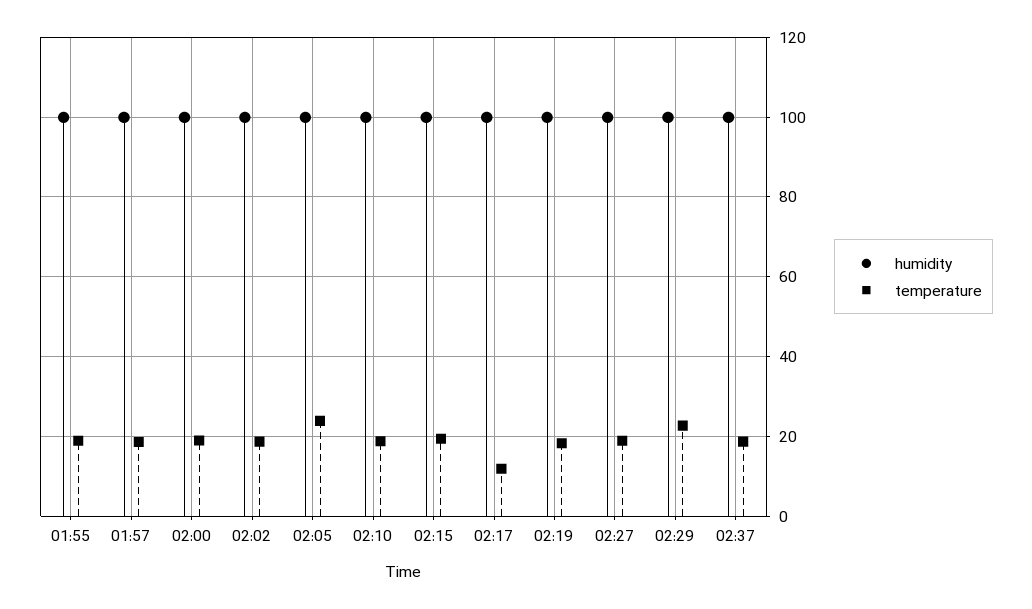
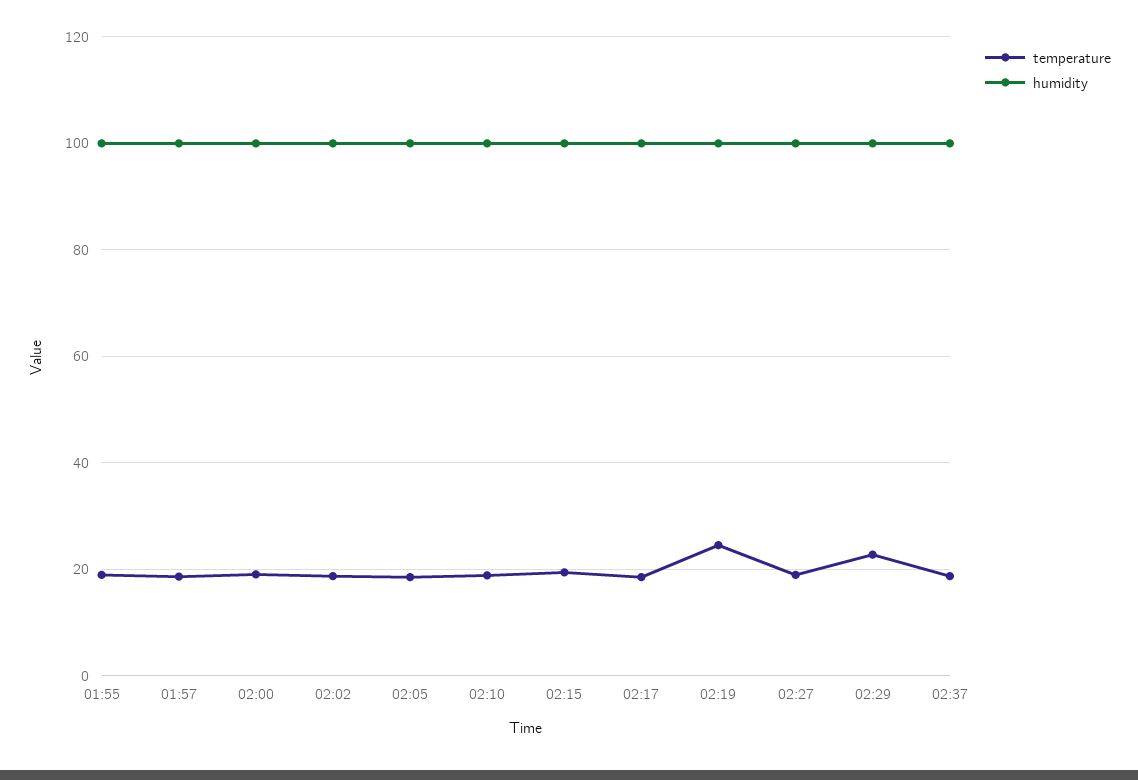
temperature, 02:05: 24 -> 18
temperature, 02:17: 12 -> 18
temperature, 02:19: 18 -> 24

